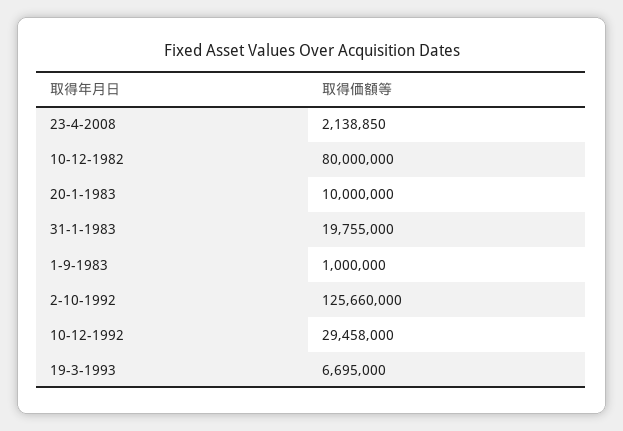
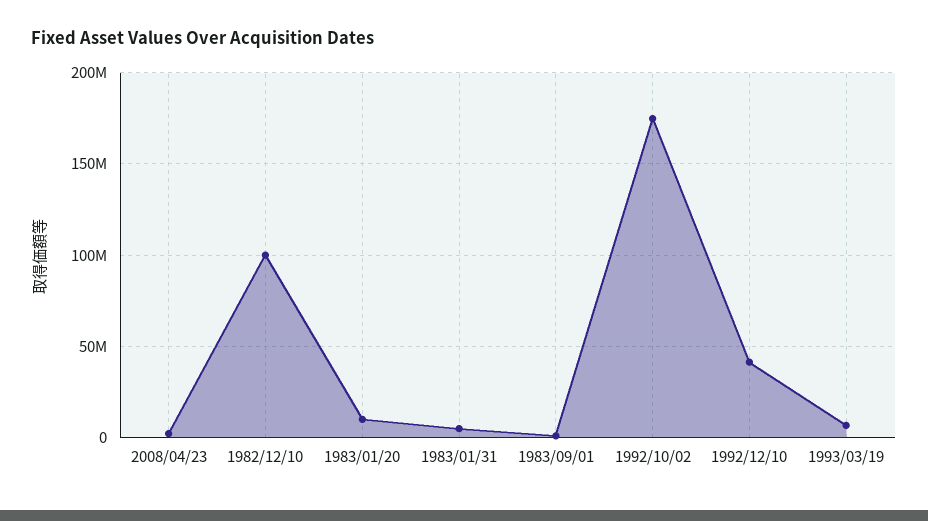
10-12-1982: 80000000 -> 100000000
31-1-1983: 19755000 -> 5000000
2-10-1992: 125660000 -> 175000000
10-12-1992: 29458000 -> 40000000

